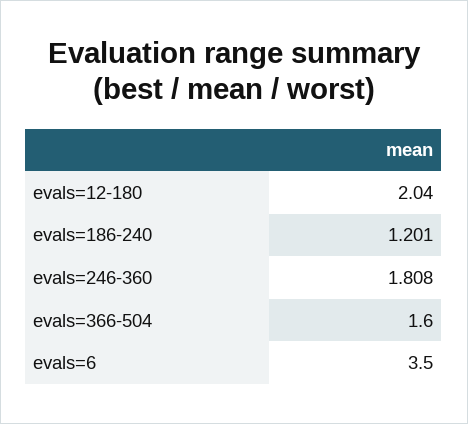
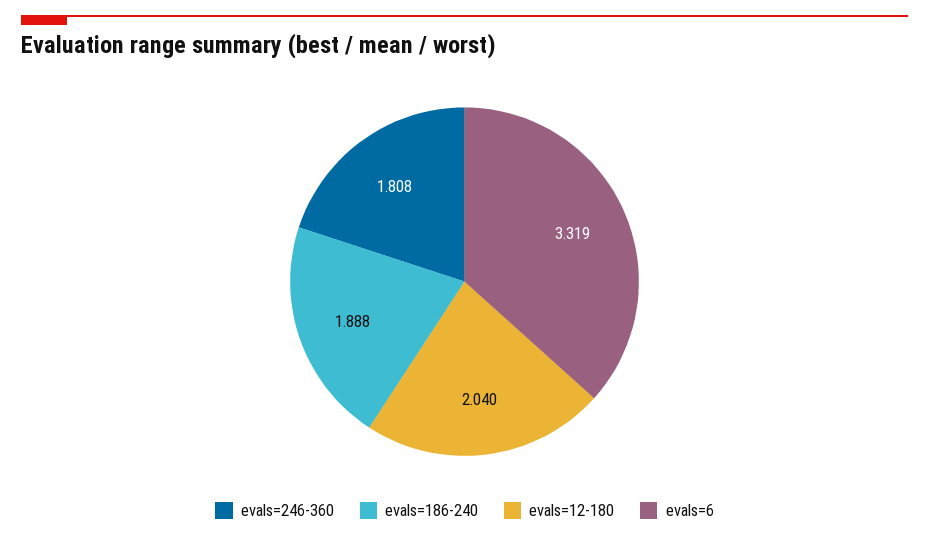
evals=186-240: 1.201 -> 1.888
evals=366-504: 1.6 -> none
evals=6: 3.5 -> 3.319

